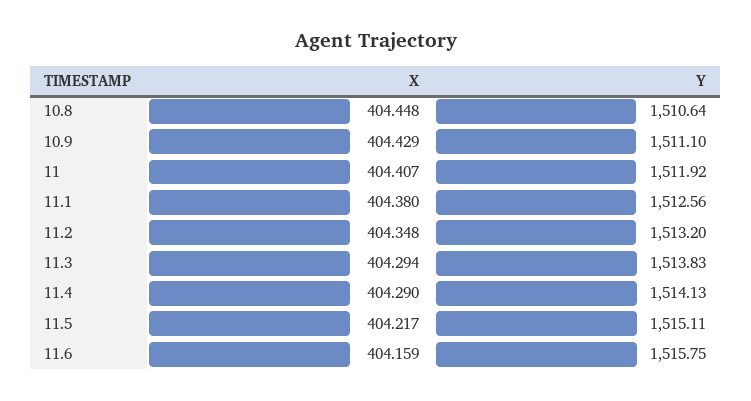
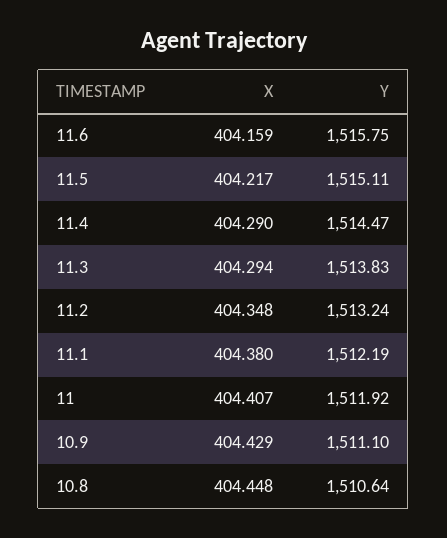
Y, 11.1: 1512.56 -> 1512.19
Y, 11.2: 1513.2 -> 1513.24
Y, 11.4: 1514.13 -> 1514.47

